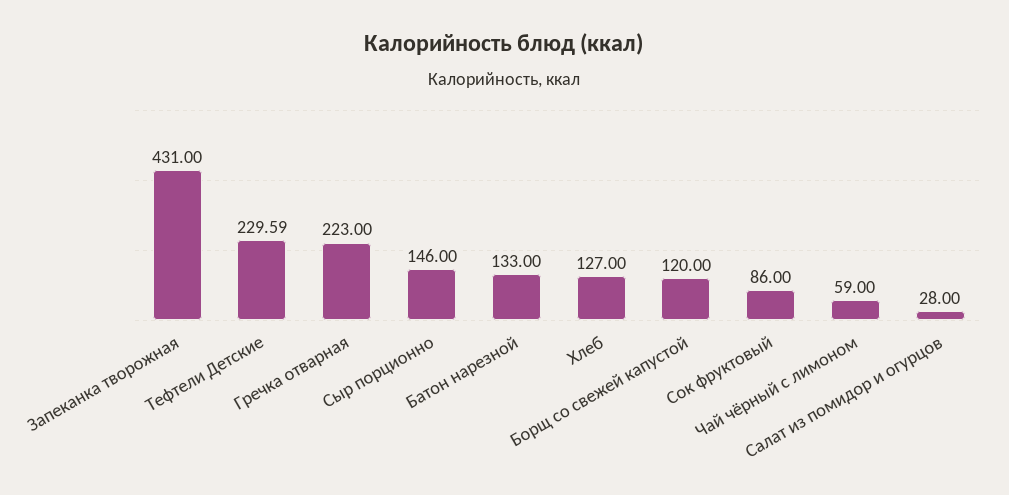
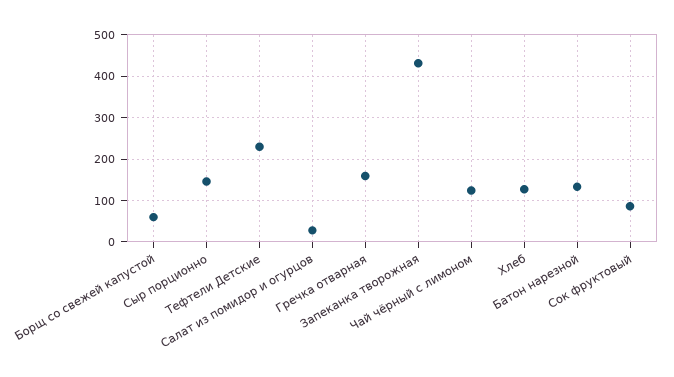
Гречка отварная: 223 -> 160
Борщ со свежей капустой: 120 -> 60
Чай чёрный с лимоном: 59 -> 120

